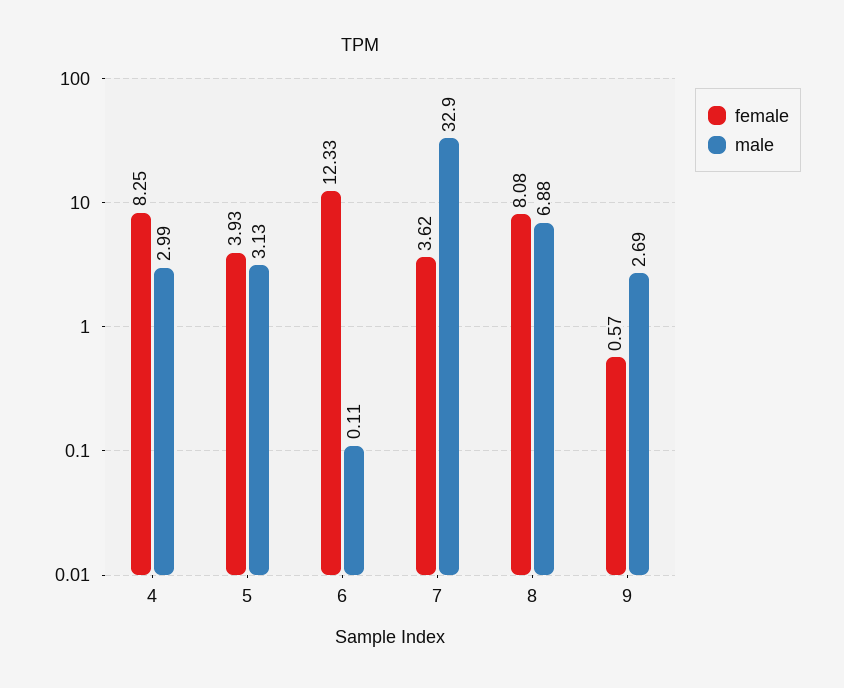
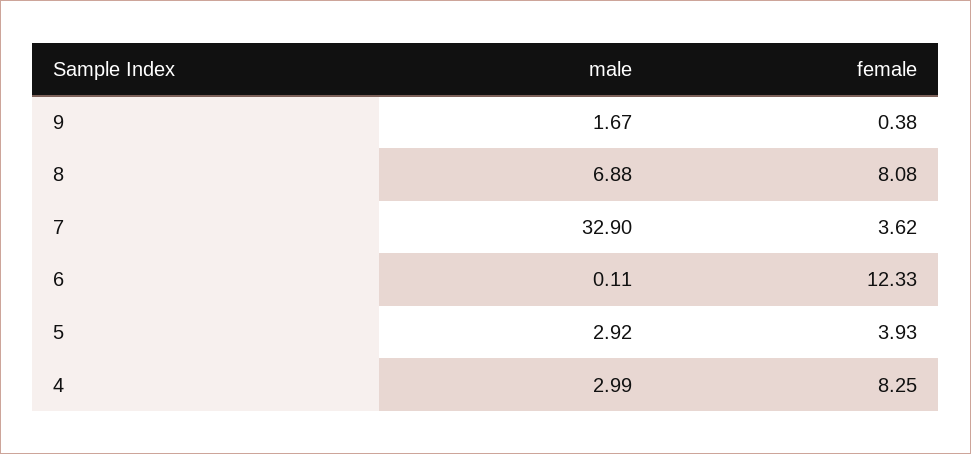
male, 5: 3.13 -> 2.92
female, 9: 0.57 -> 0.38
male, 9: 2.69 -> 1.67

